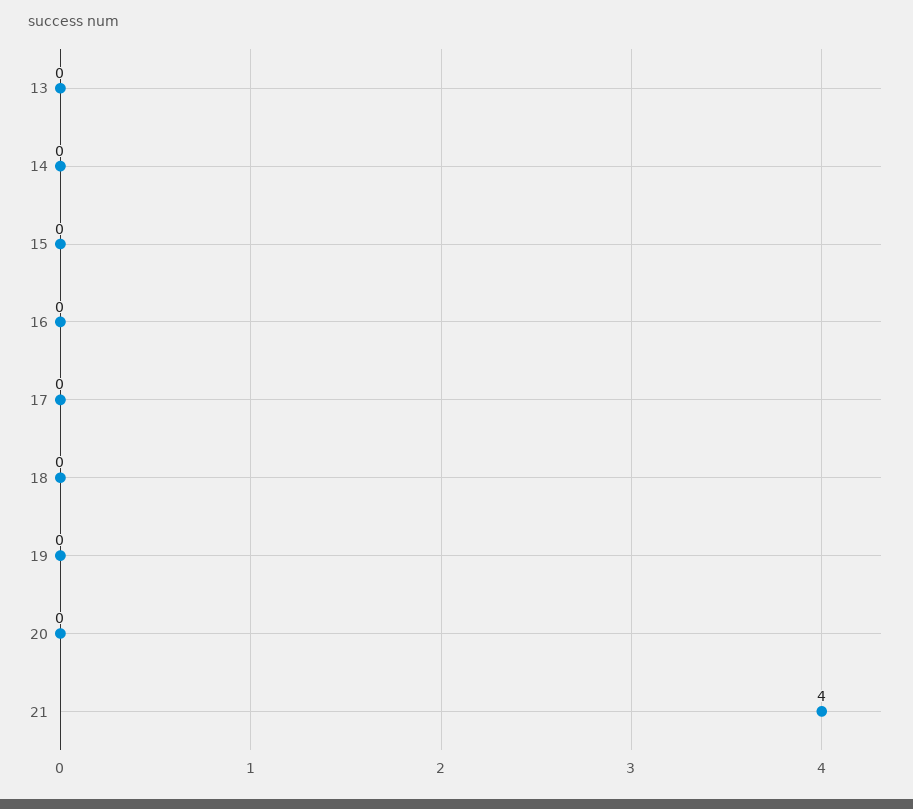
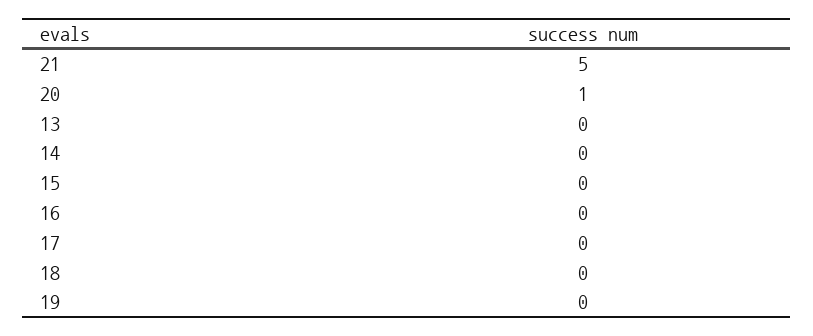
20: 0 -> 1
21: 4 -> 5

